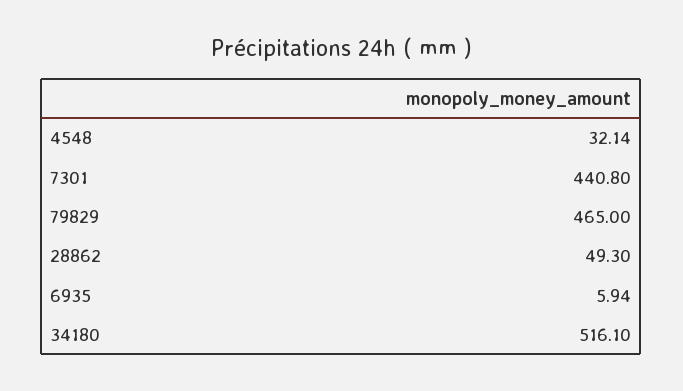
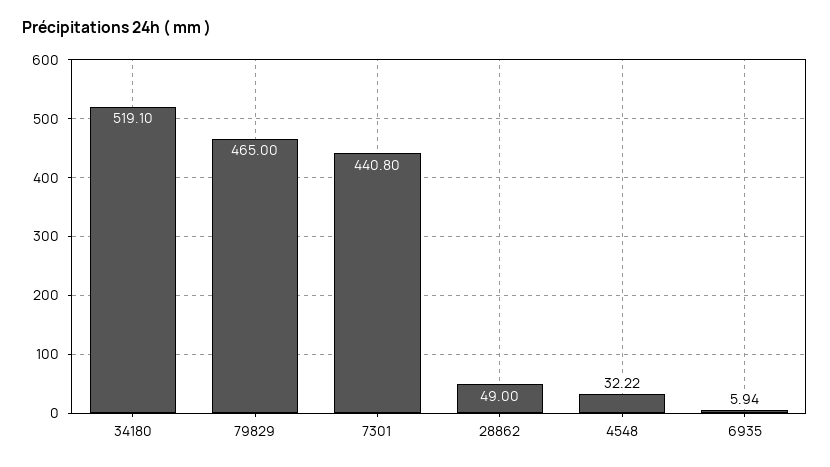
4548: 32.14 -> 32.22
28862: 49.3 -> 49
34180: 516.1 -> 519.1

